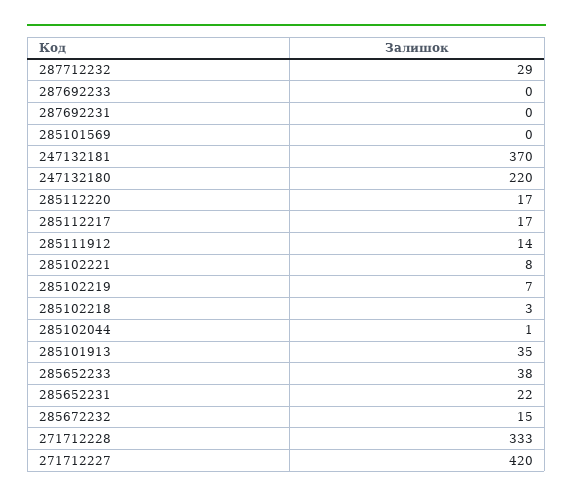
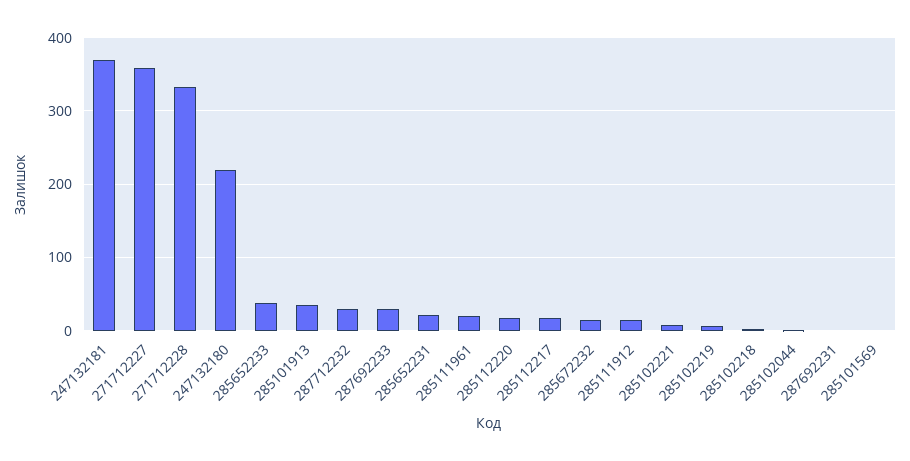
287692233: 0 -> 30
271712227: 420 -> 360
285111961: none -> 20

